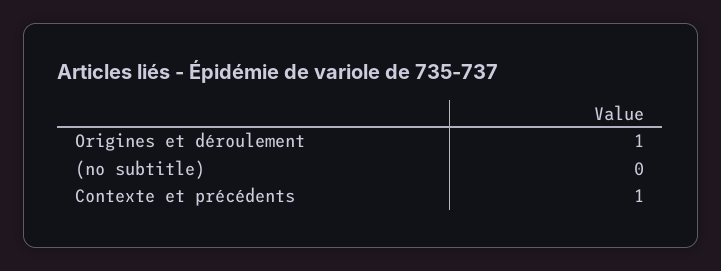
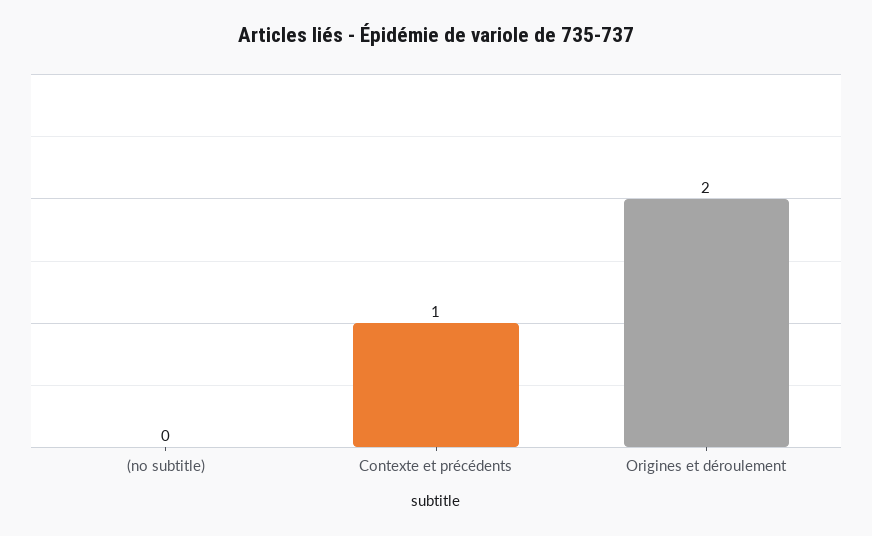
Origines et déroulement: 1 -> 2

